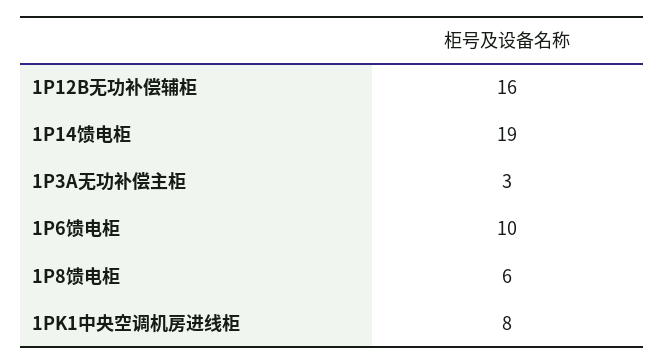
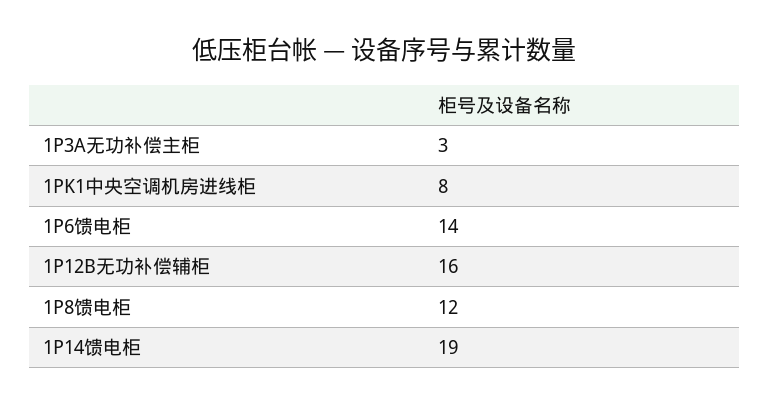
1P6馈电柜: 10 -> 14
1P8馈电柜: 6 -> 12

